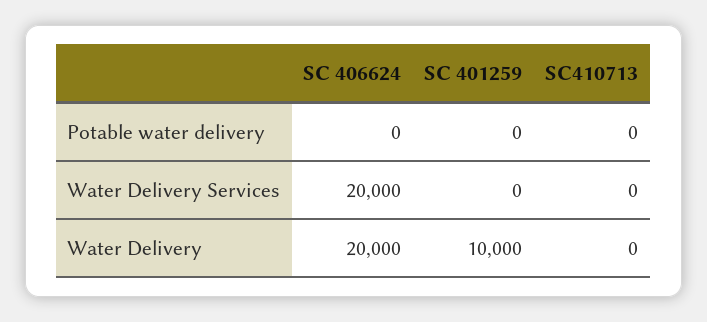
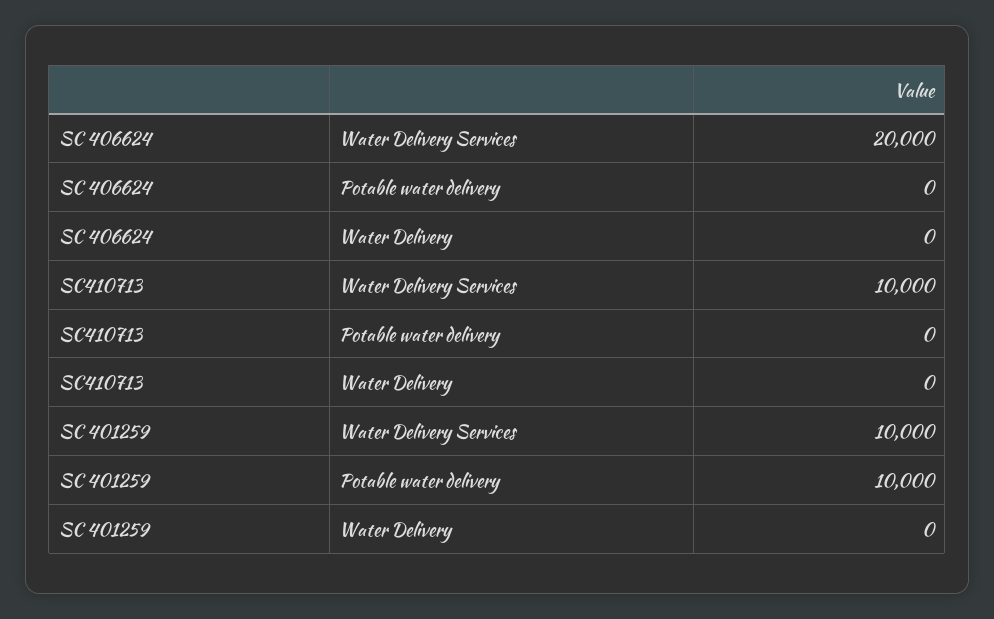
SC 401259, Potable water delivery: 0 -> 10000
SC 401259, Water Delivery Services: 0 -> 10000
SC410713, Water Delivery Services: 0 -> 10000
SC 406624, Water Delivery: 20000 -> 0
SC 401259, Water Delivery: 10000 -> 0

